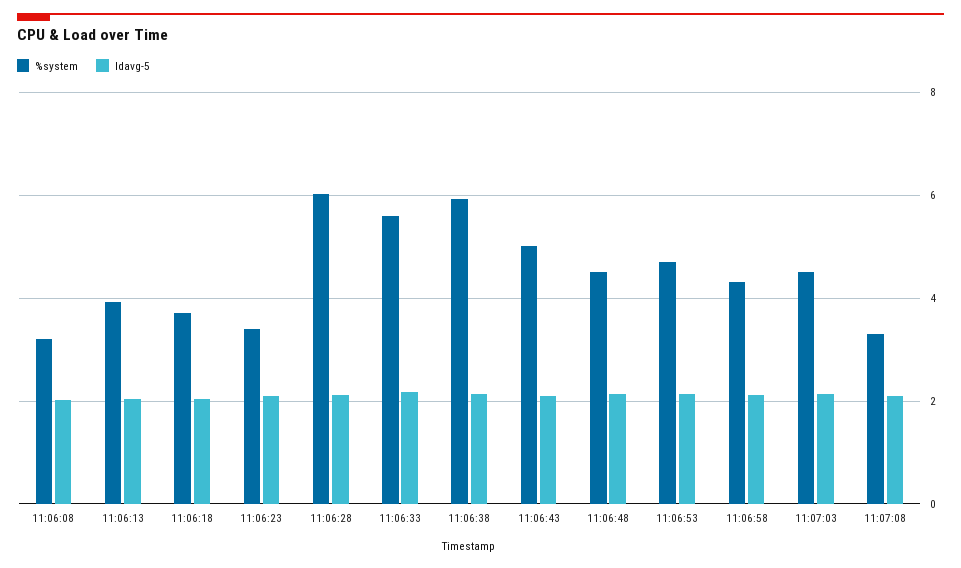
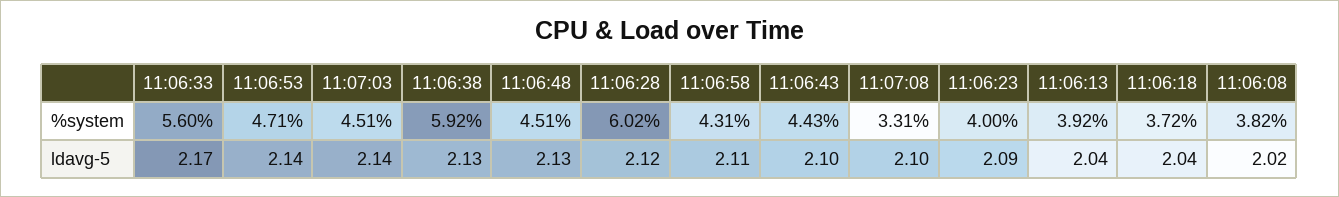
%system, 11:06:08: 3.2 -> 3.82
%system, 11:06:23: 3.4 -> 4
%system, 11:06:43: 5 -> 4.43

